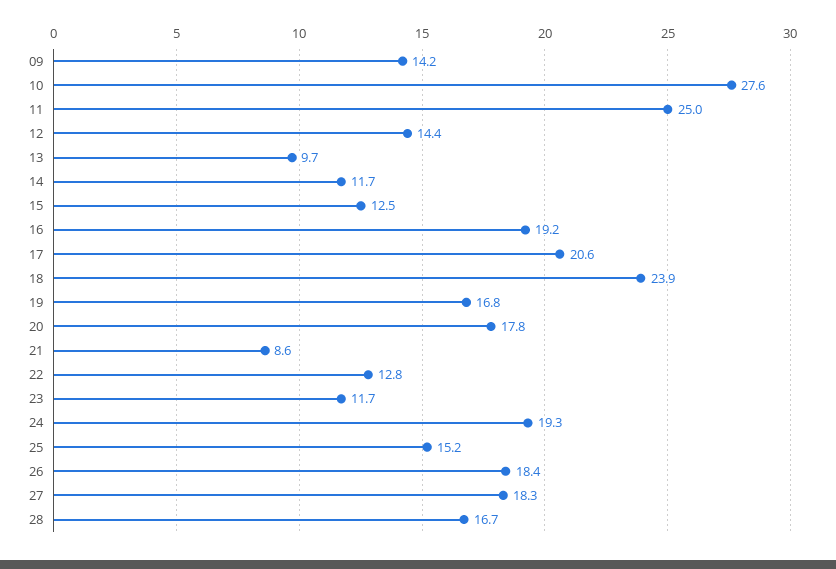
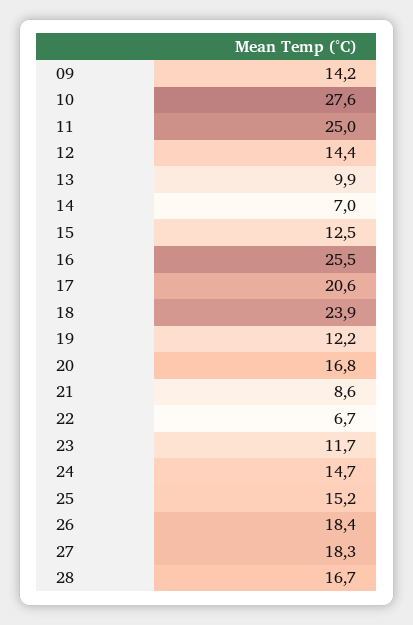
13: 9.7 -> 9.9
14: 11.7 -> 7
16: 19.2 -> 25.5
19: 16.8 -> 12.2
20: 17.8 -> 16.8
22: 12.8 -> 6.7
24: 19.3 -> 14.7

